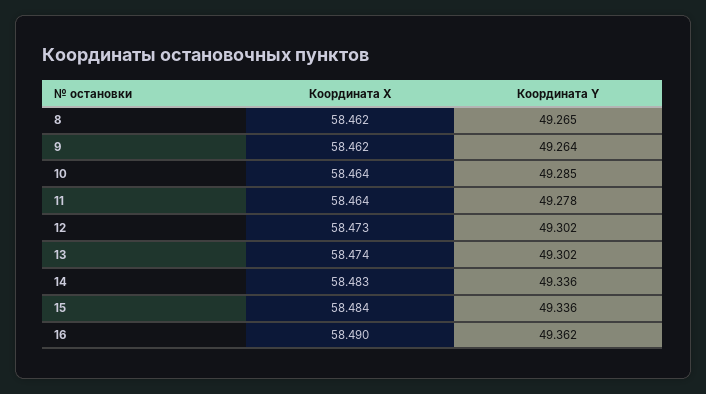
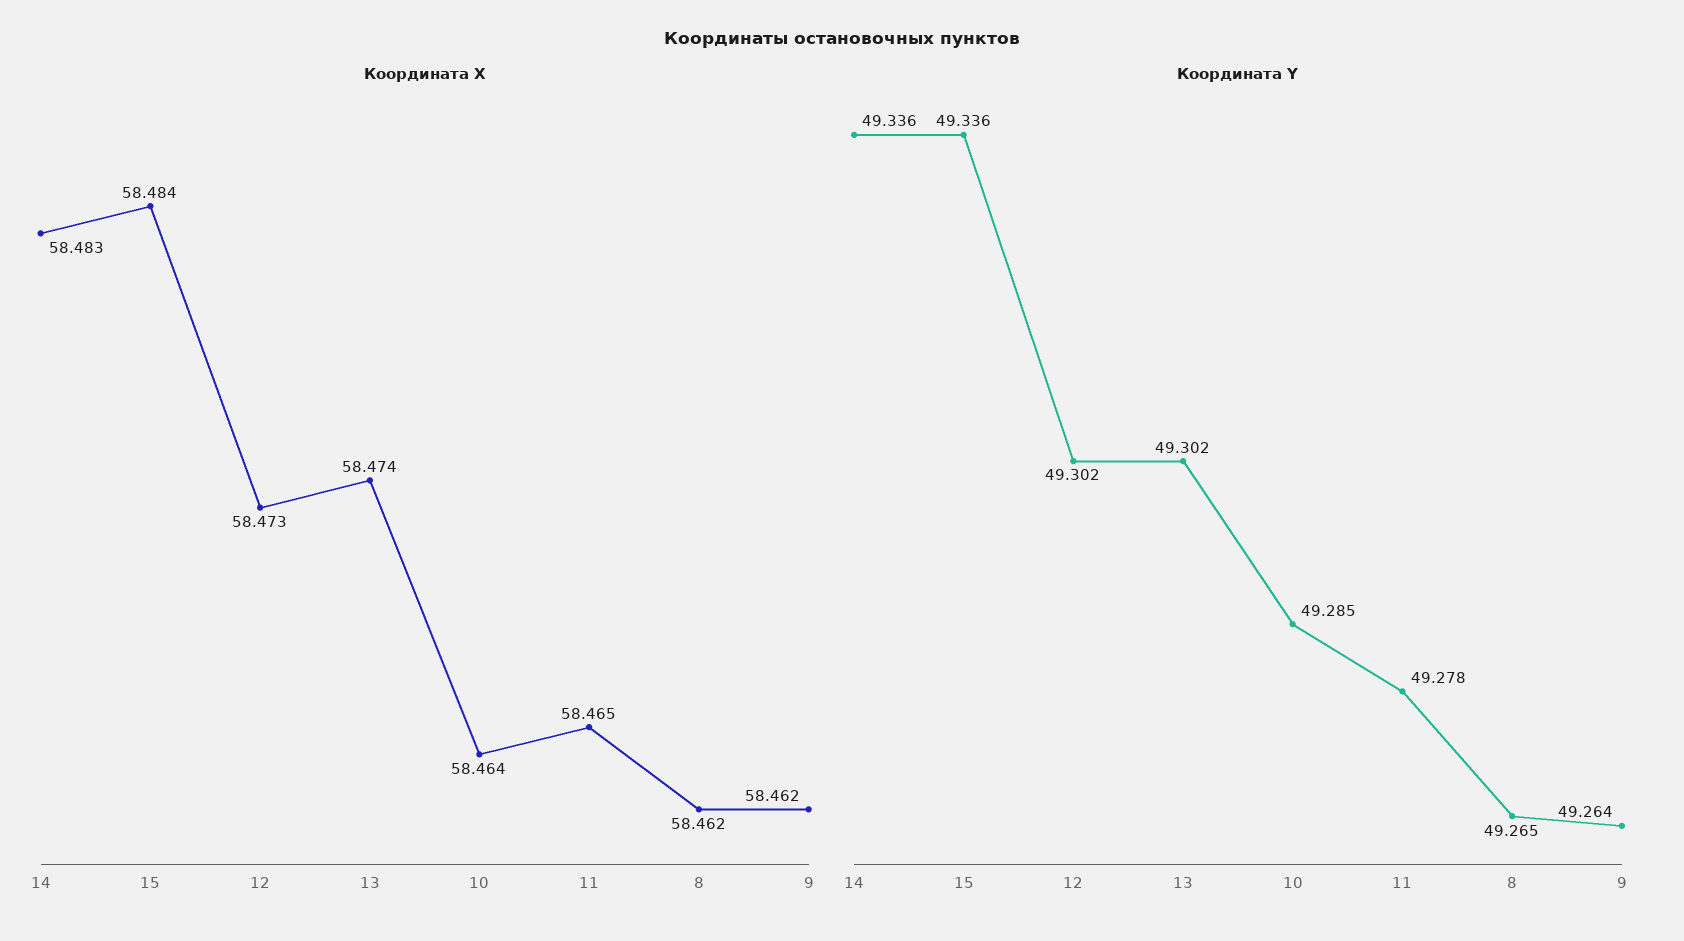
Координата X, 11: 58.464 -> 58.465
Координата X, 16: 58.49 -> none
Координата Y, 16: 49.362 -> none

